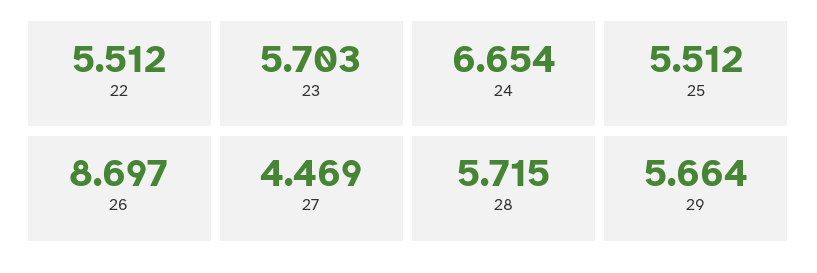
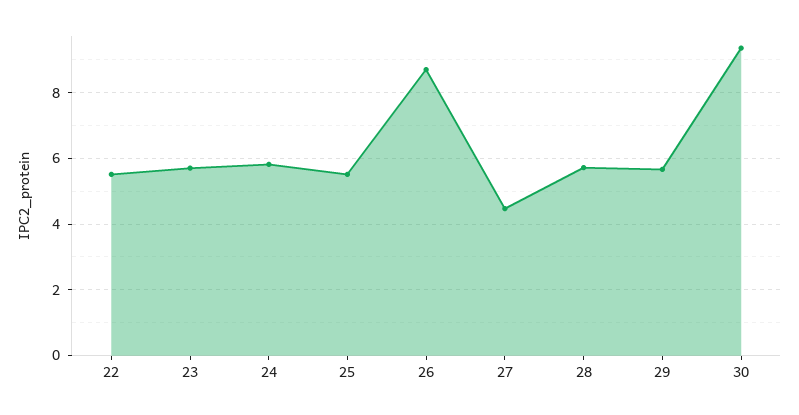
24: 6.654 -> 5.8
30: none -> 9.4

